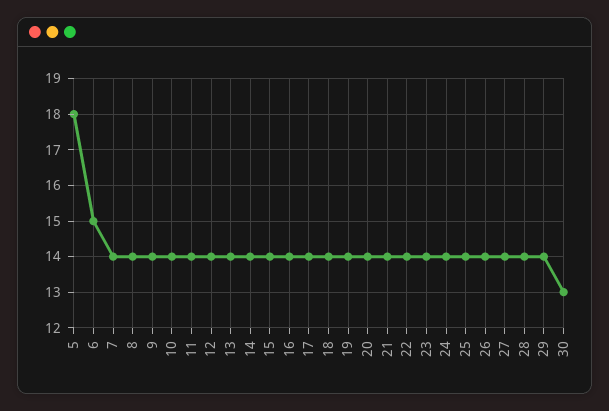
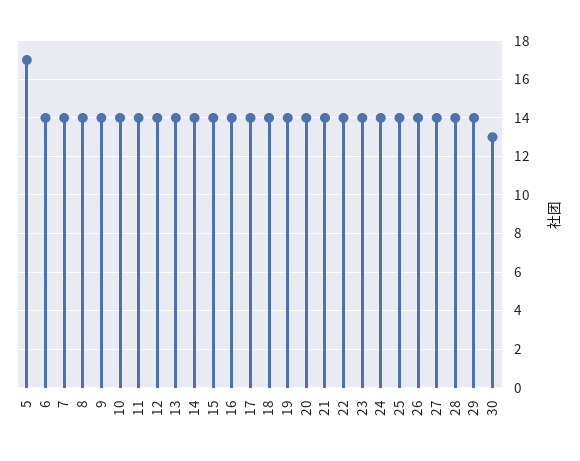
5: 18 -> 17
6: 15 -> 14

